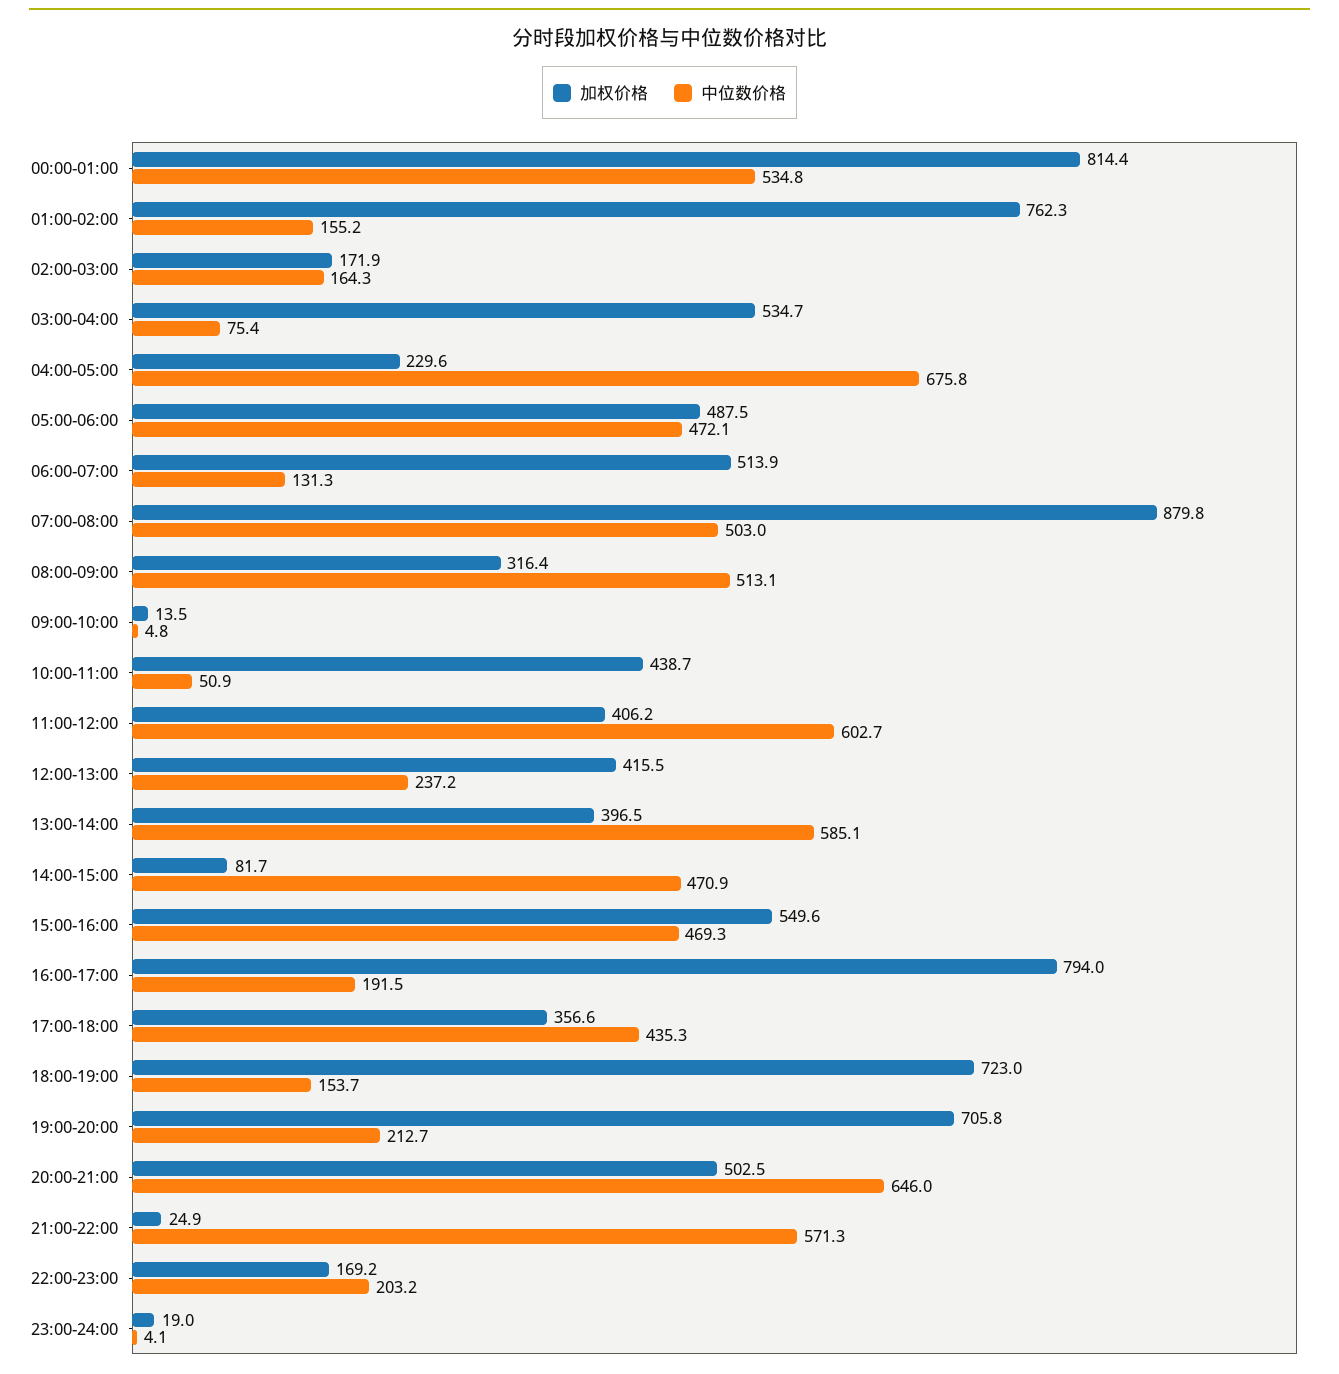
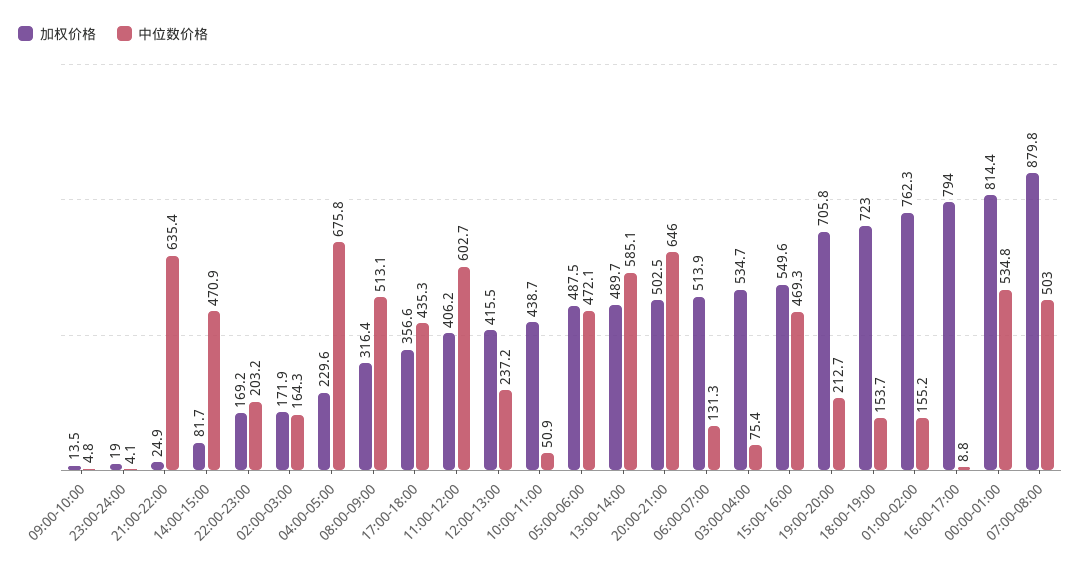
加权价格, 13:00-14:00: 396.5 -> 489.7
中位数价格, 16:00-17:00: 191.5 -> 8.8
中位数价格, 21:00-22:00: 571.3 -> 635.4

